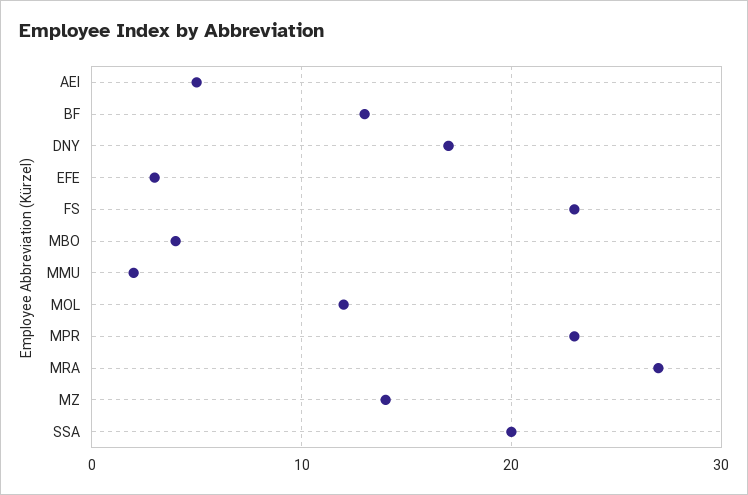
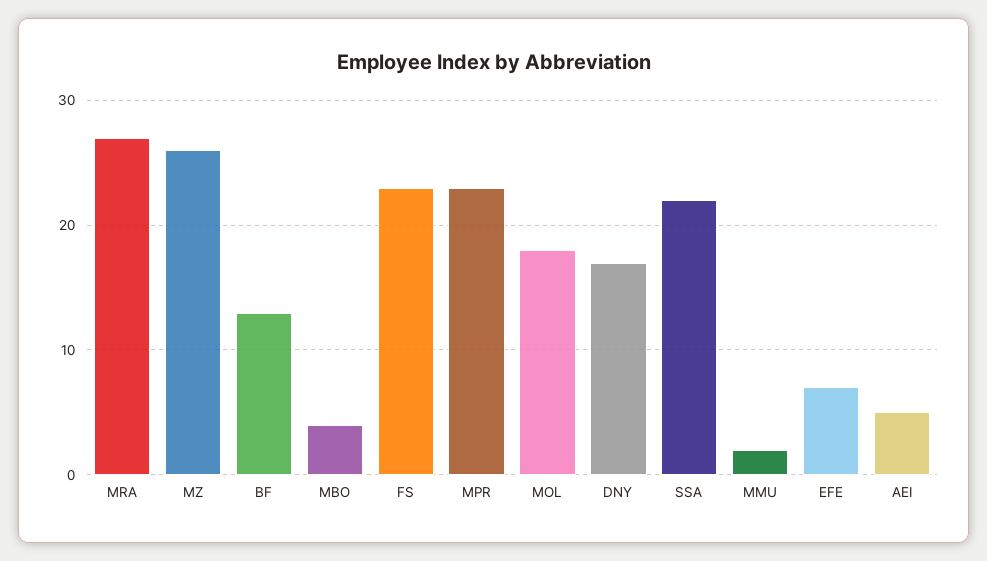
EFE: 3 -> 7
MOL: 12 -> 18
MZ: 14 -> 26
SSA: 20 -> 22

